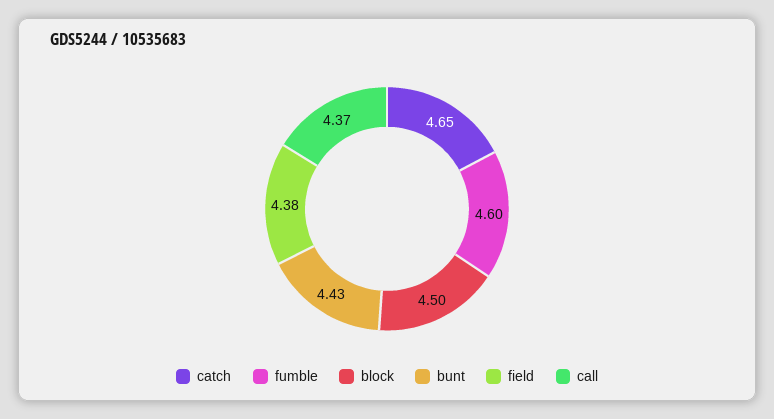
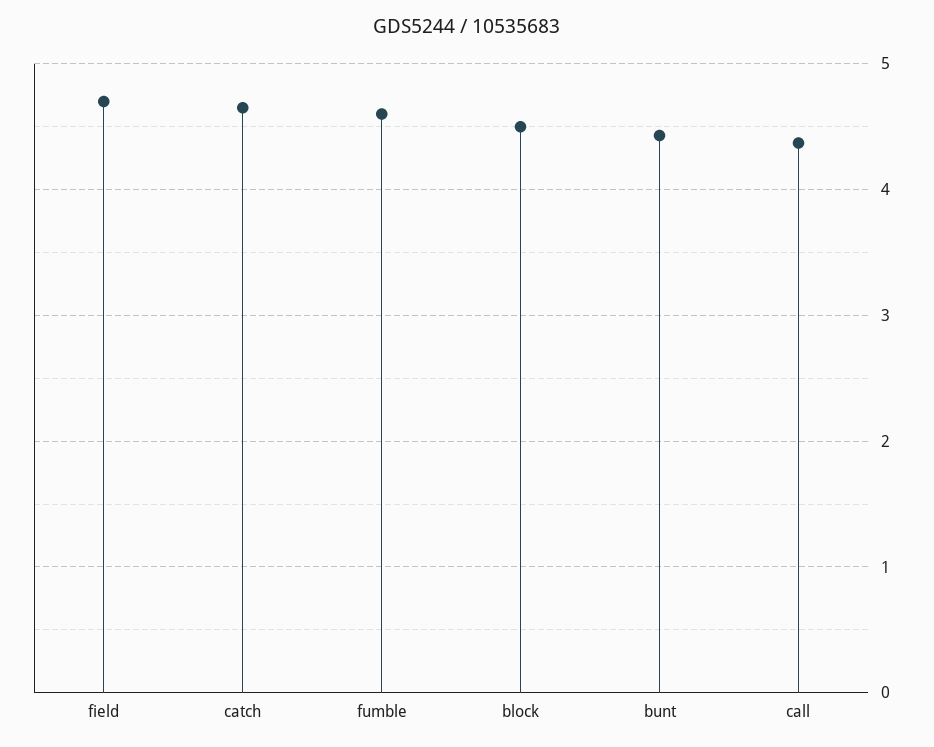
field: 4.38 -> 4.7

